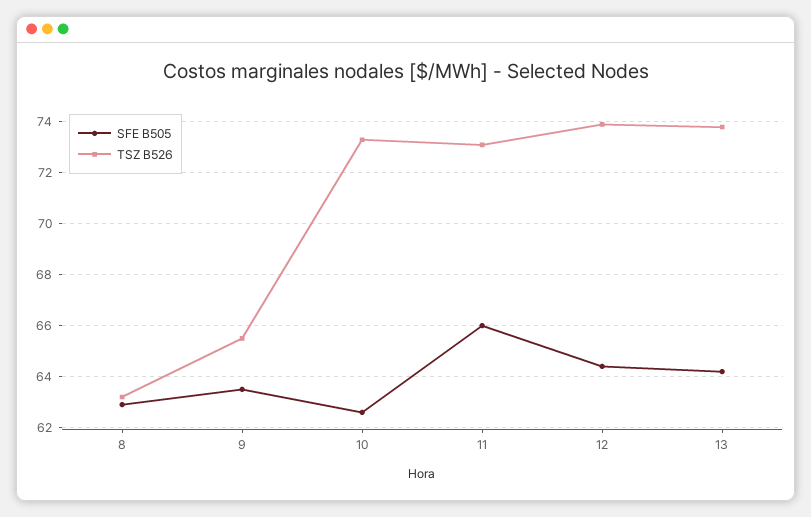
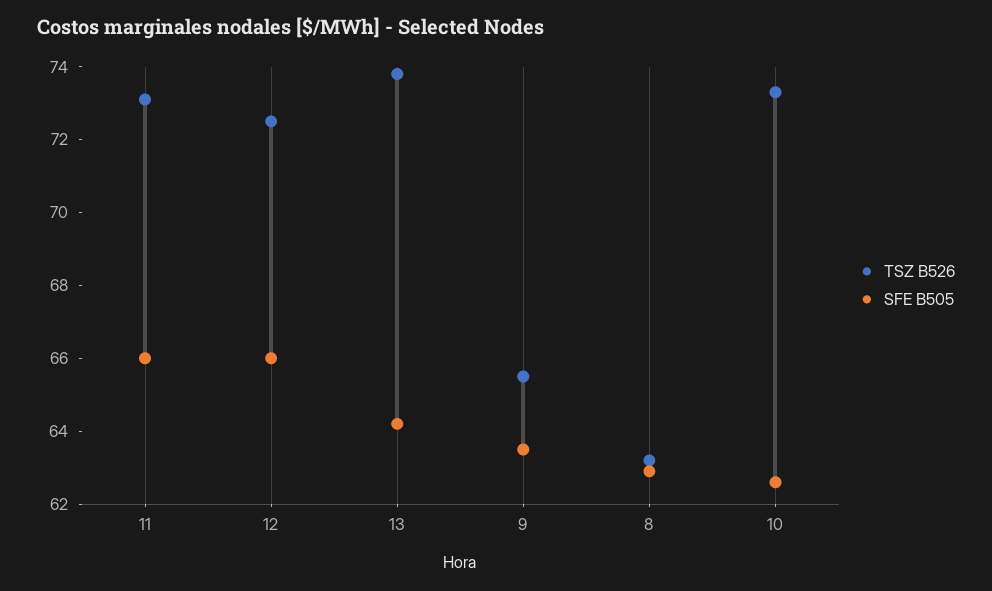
SFE B505, 12: 64.5 -> 66
TSZ B526, 12: 74 -> 72.5

